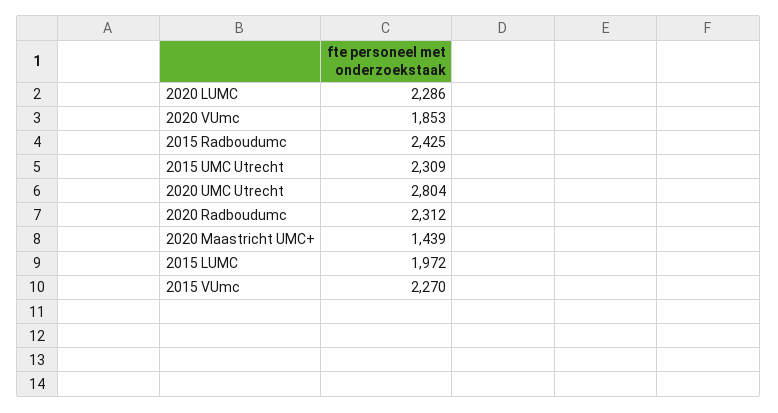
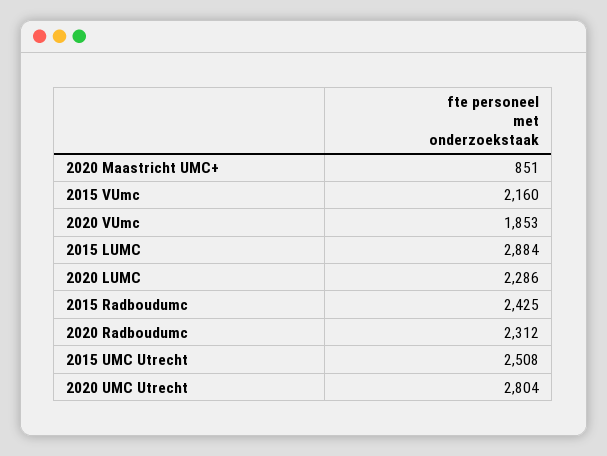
2015 UMC Utrecht: 2309 -> 2508
2020 Maastricht UMC+: 1439 -> 851
2015 LUMC: 1972 -> 2884
2015 VUmc: 2270 -> 2160

